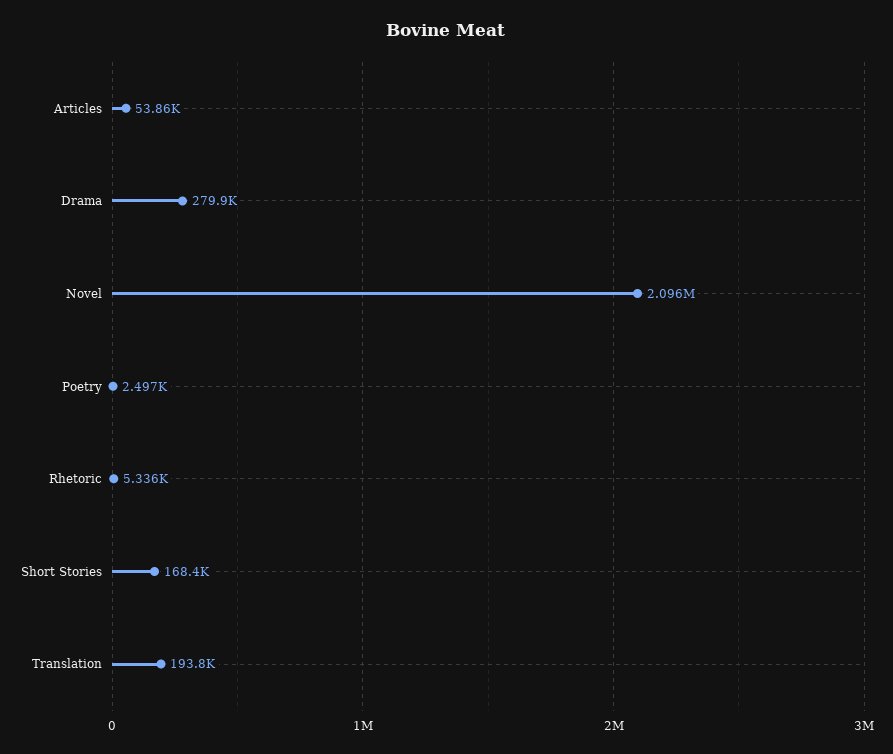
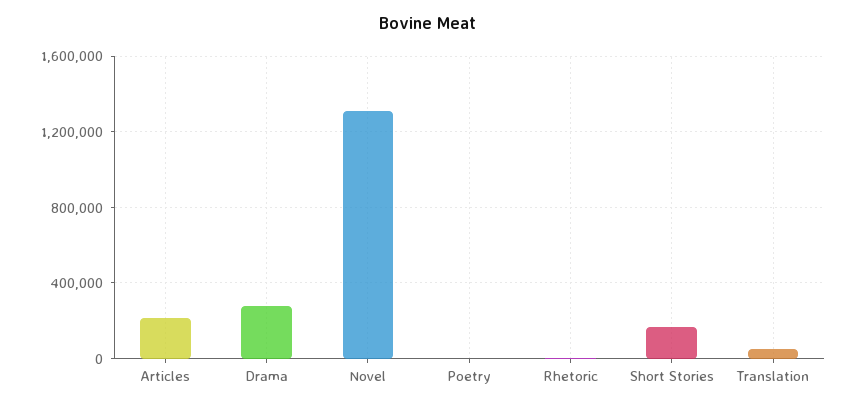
Articles: 53860 -> 200000
Novel: 2096000 -> 1300000
Translation: 193800 -> 50000

